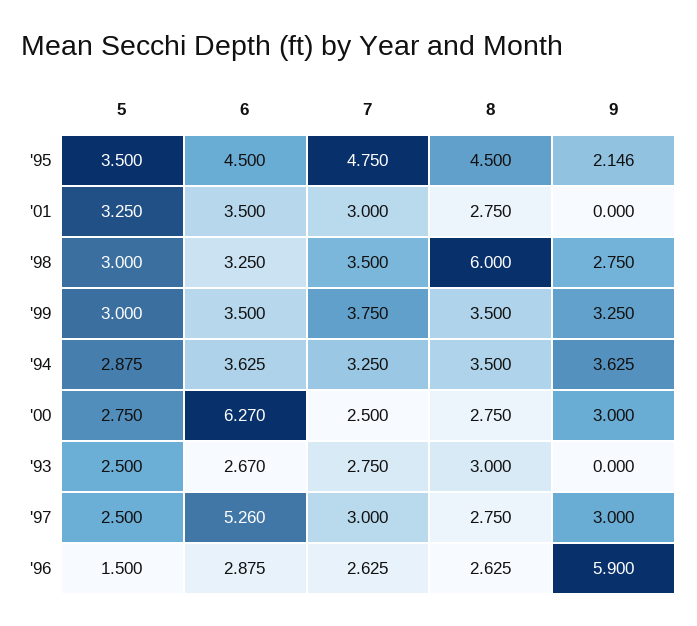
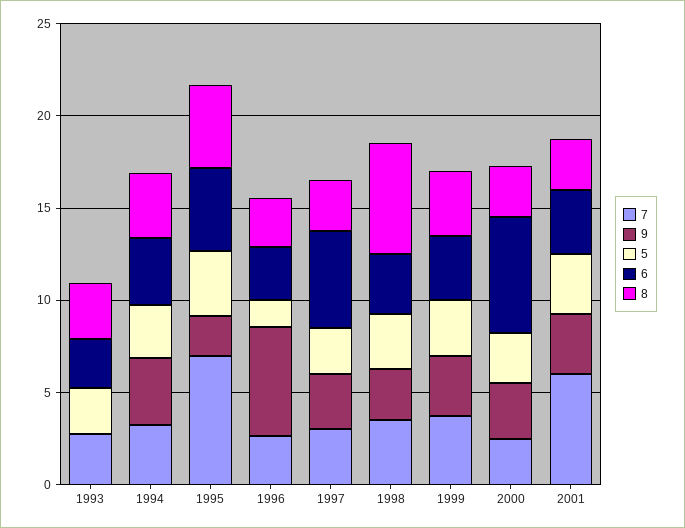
7, '95: 4.75 -> 7
7, '01: 3 -> 6
9, '01: 0 -> 3

